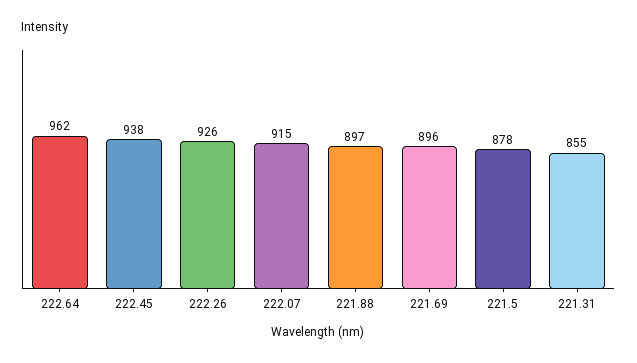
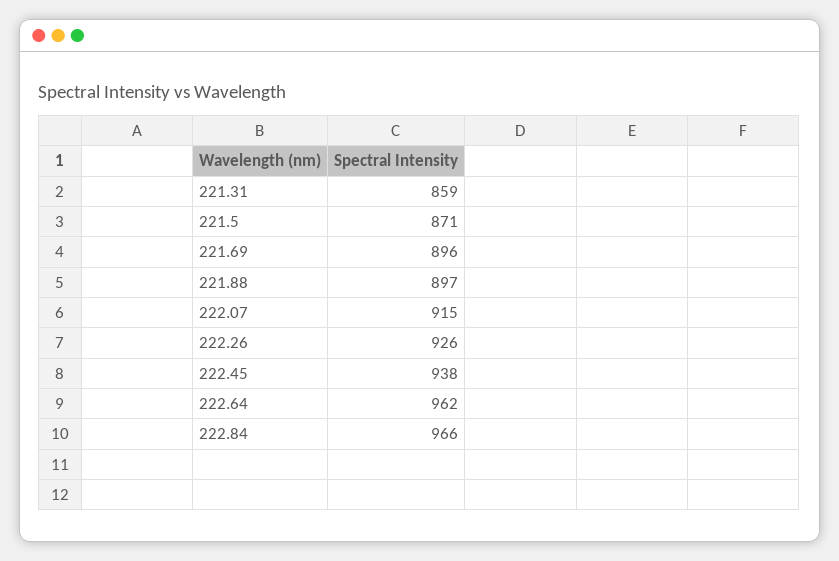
221.5: 878 -> 871
221.31: 855 -> 859
222.84: none -> 966

